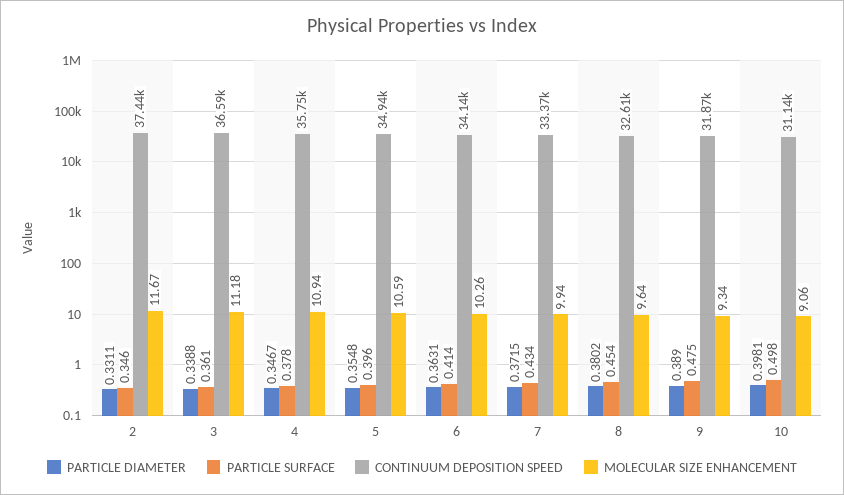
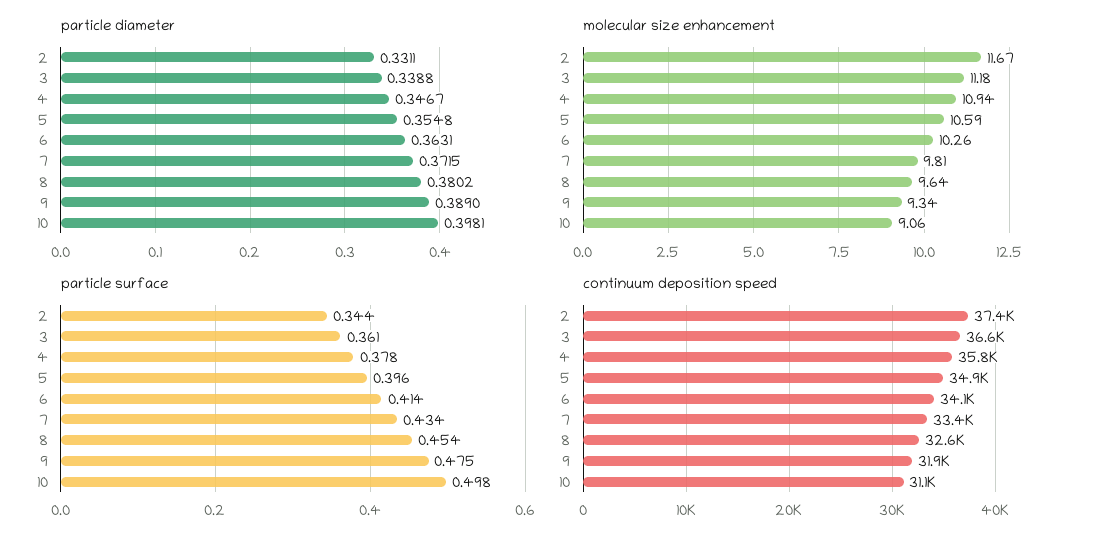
PARTICLE SURFACE, 2: 0.346 -> 0.344
MOLECULAR SIZE ENHANCEMENT, 7: 9.94 -> 9.81

